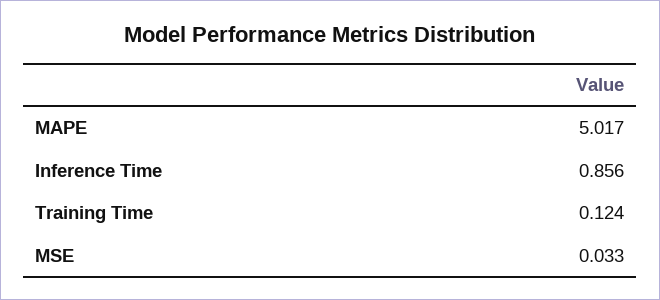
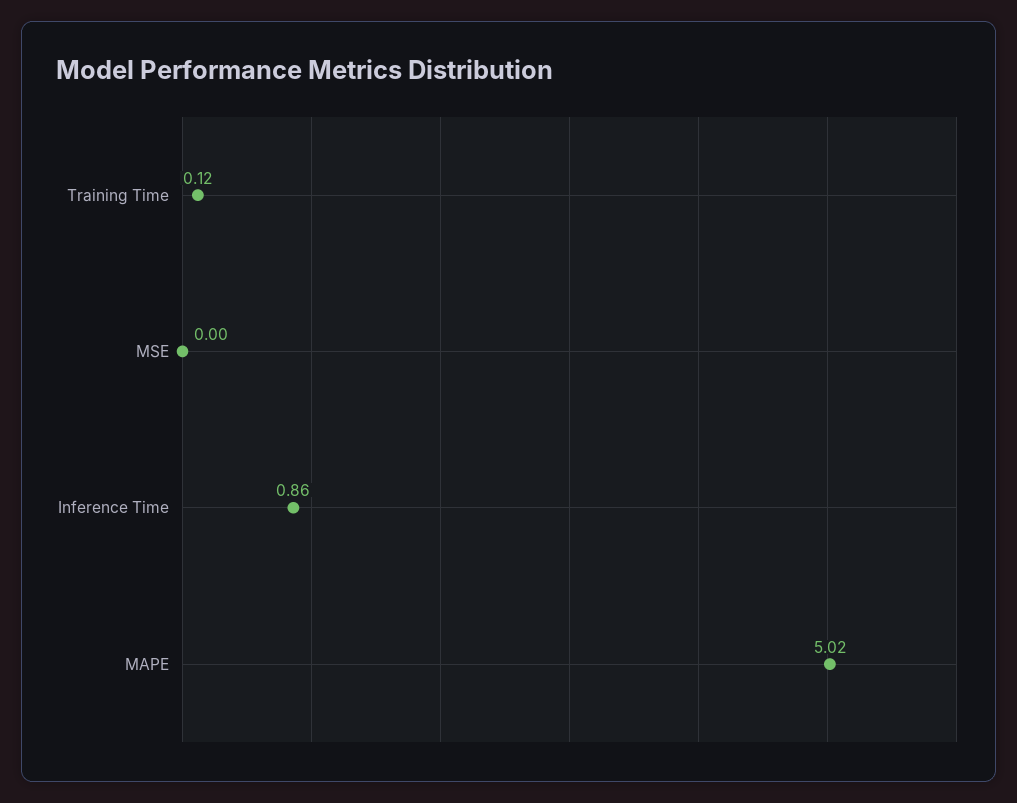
MSE: 0.033 -> 0

